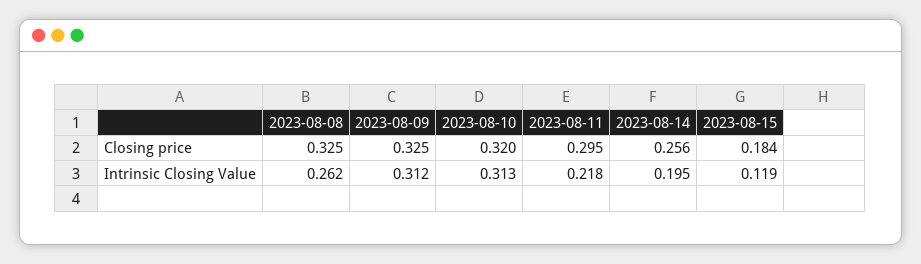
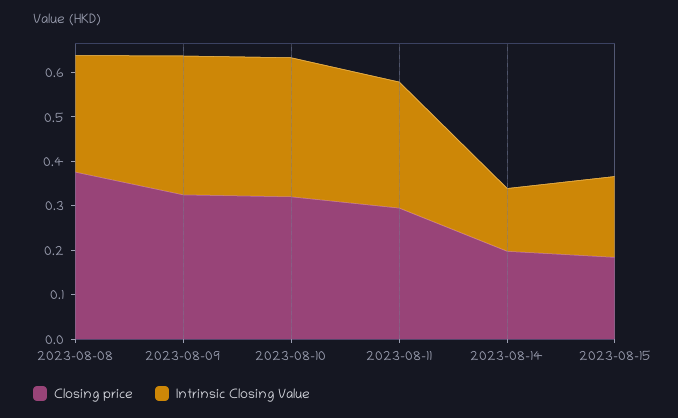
Closing price, 2023-08-08: 0.325 -> 0.38
Closing price, 2023-08-14: 0.256 -> 0.2
Intrinsic Closing Value, 2023-08-11: 0.218 -> 0.28
Intrinsic Closing Value, 2023-08-14: 0.195 -> 0.14
Intrinsic Closing Value, 2023-08-15: 0.119 -> 0.18

